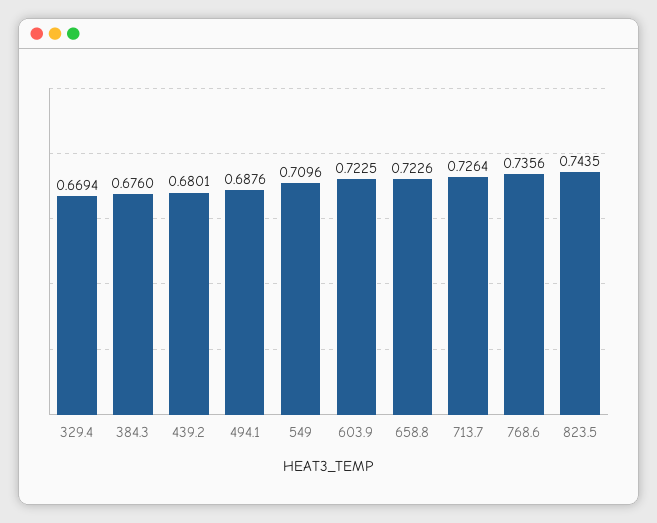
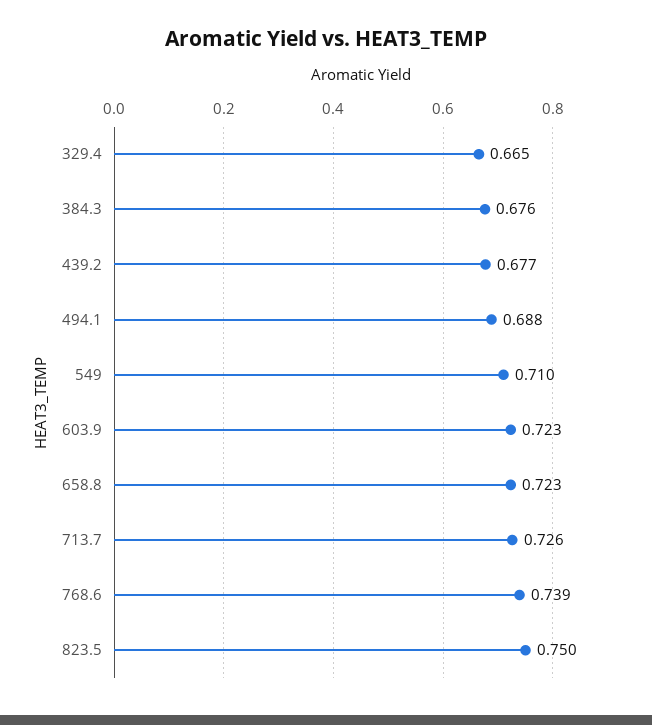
329.4: 0.6694 -> 0.665
439.2: 0.6801 -> 0.677
768.6: 0.7356 -> 0.739
823.5: 0.7435 -> 0.75

